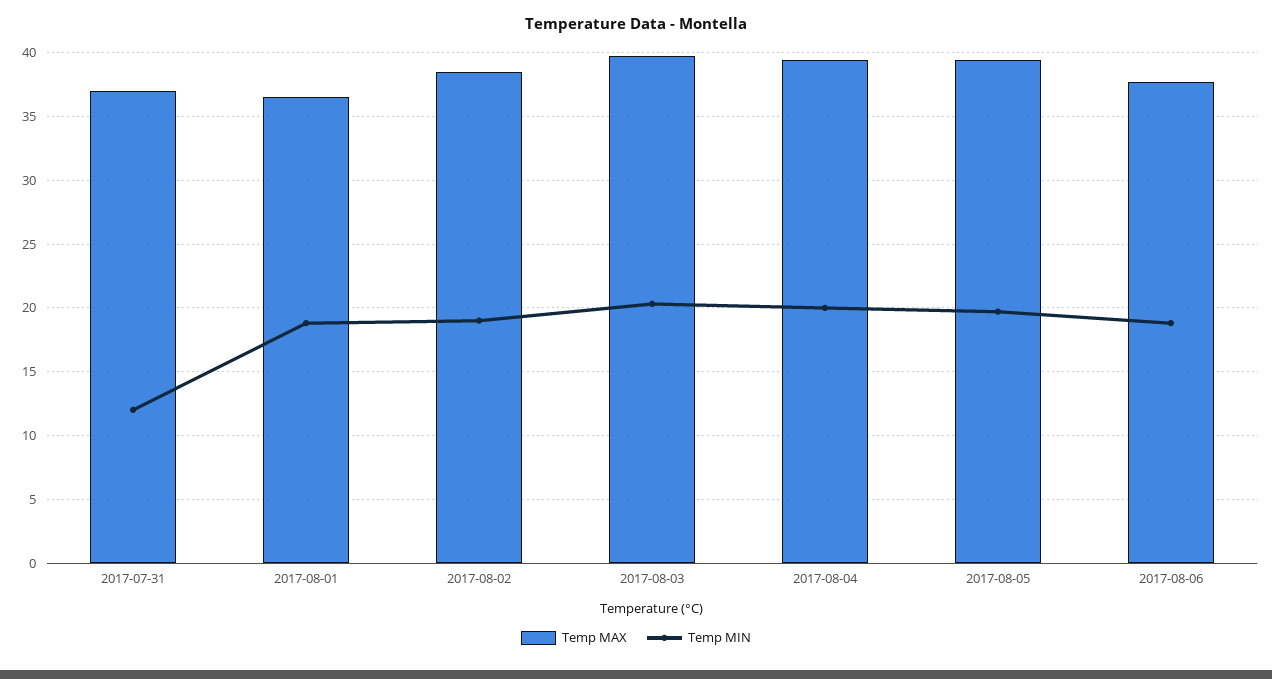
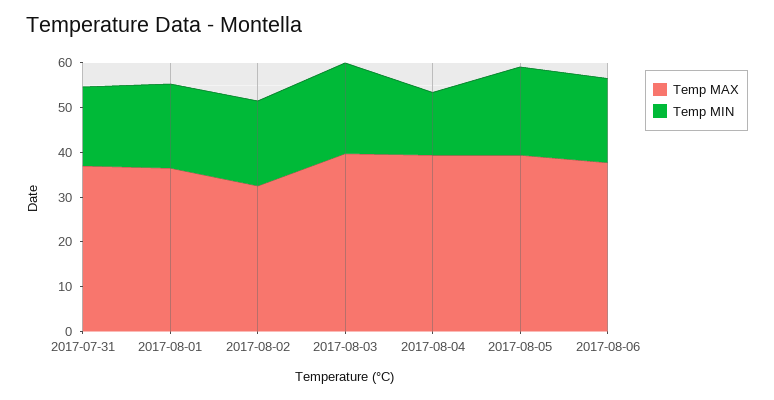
Temp MIN, 2017-07-31: 12 -> 18
Temp MAX, 2017-08-02: 38.5 -> 32
Temp MIN, 2017-08-04: 20 -> 14

